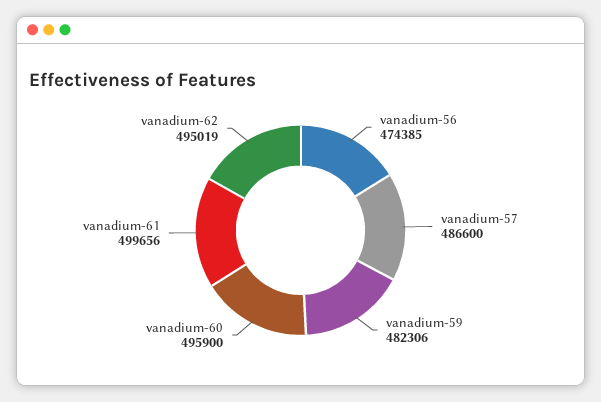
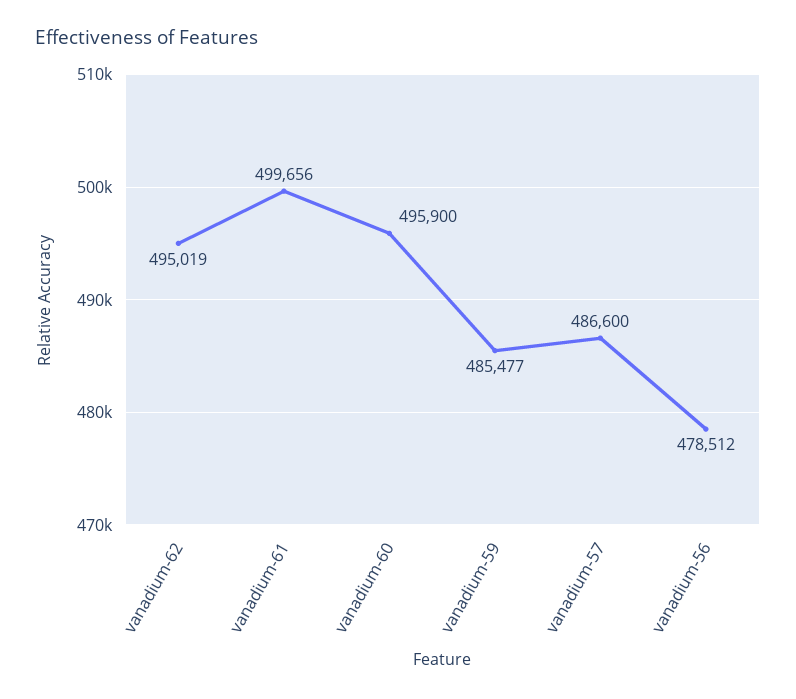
vanadium-56: 474385 -> 478512
vanadium-59: 482306 -> 485477

